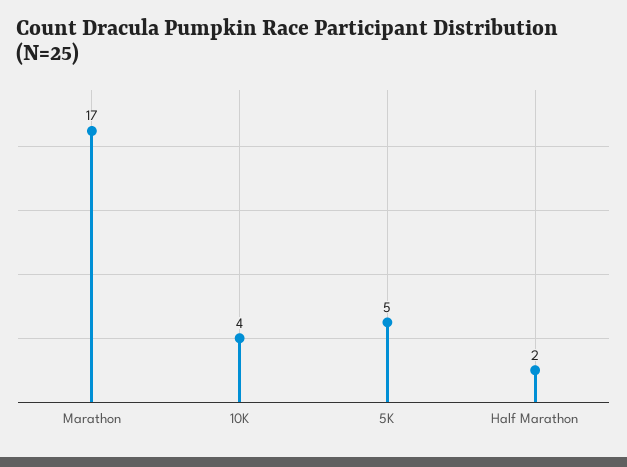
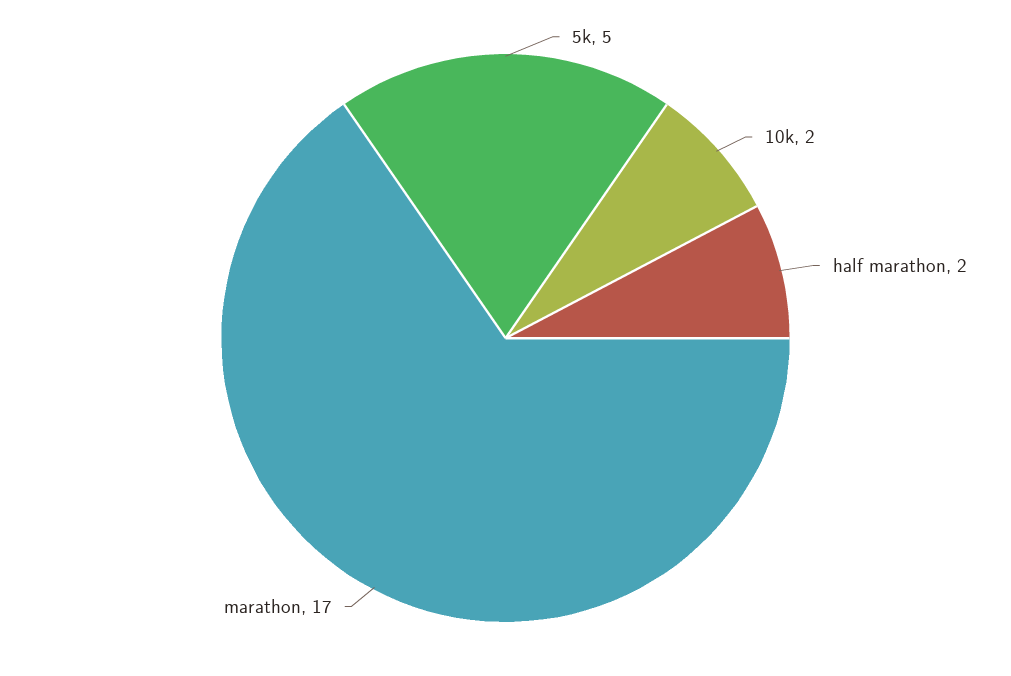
10K: 4 -> 2

